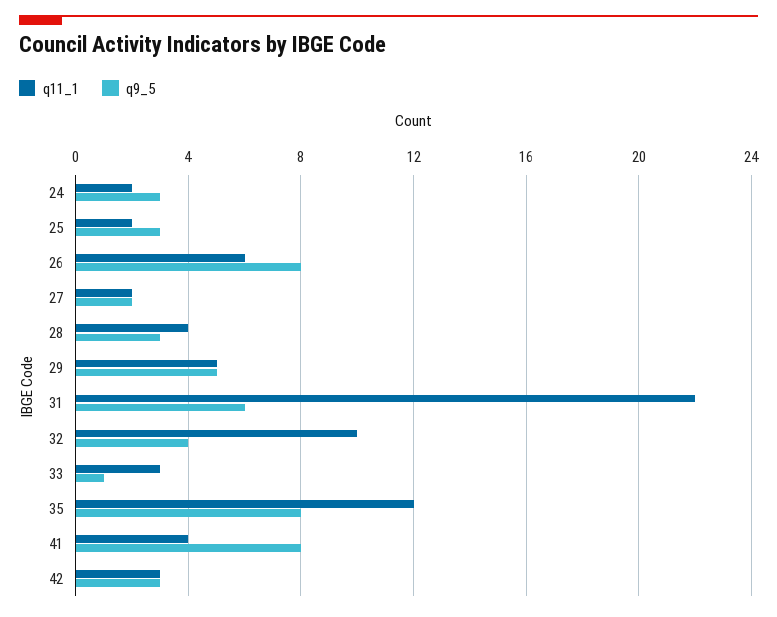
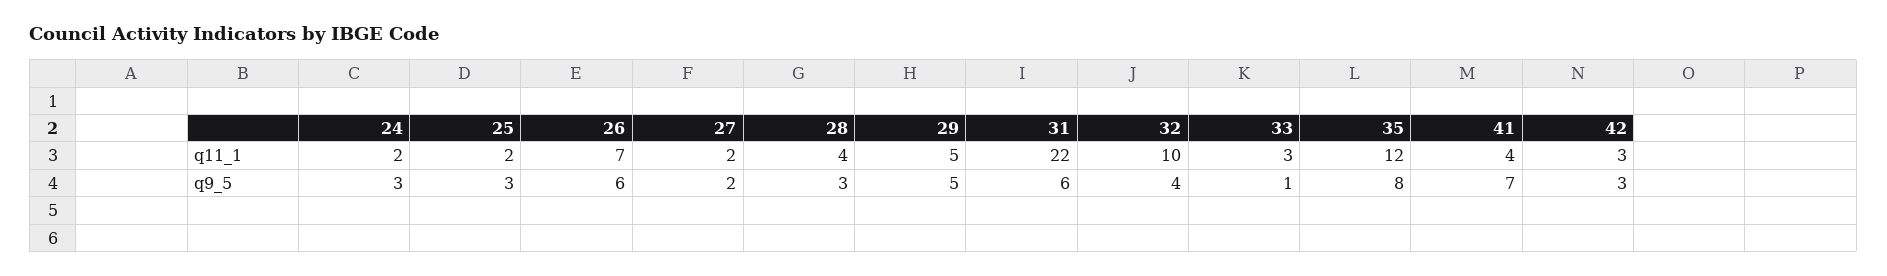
q11_1, 26: 6 -> 7
q9_5, 26: 8 -> 6
q9_5, 41: 8 -> 7

